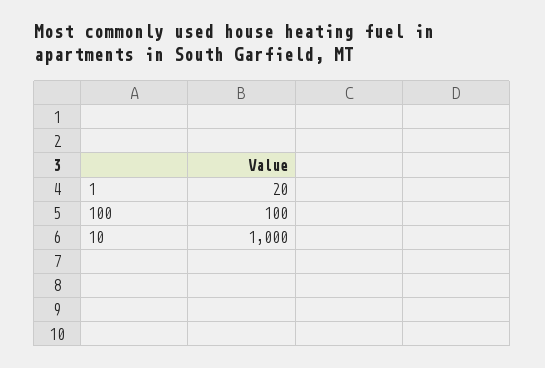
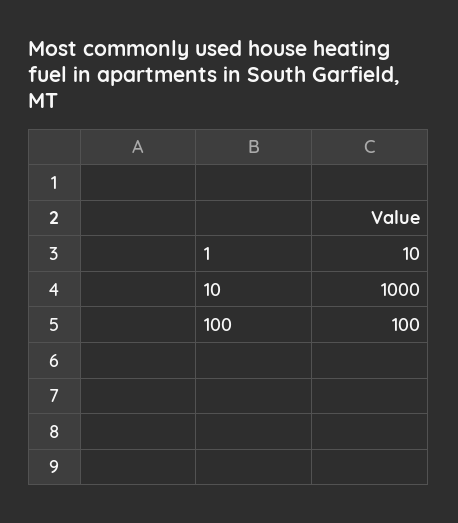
1: 20 -> 10

